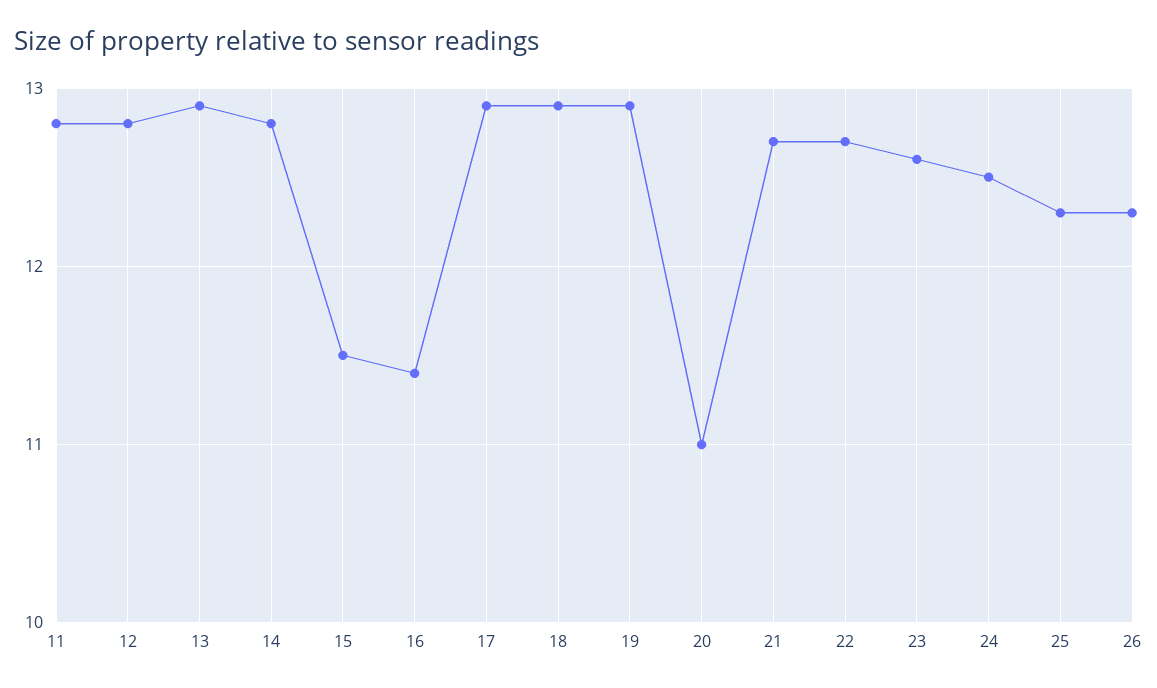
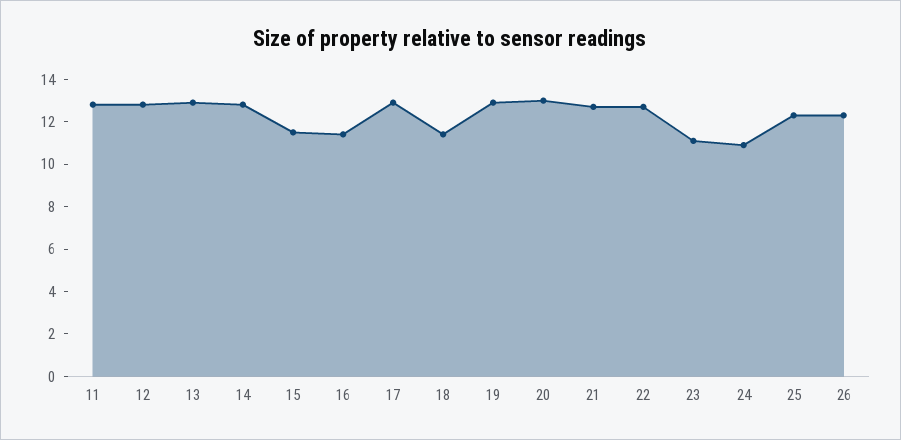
18: 12.9 -> 11.5
20: 11 -> 13
23: 12.6 -> 11
24: 12.5 -> 11

